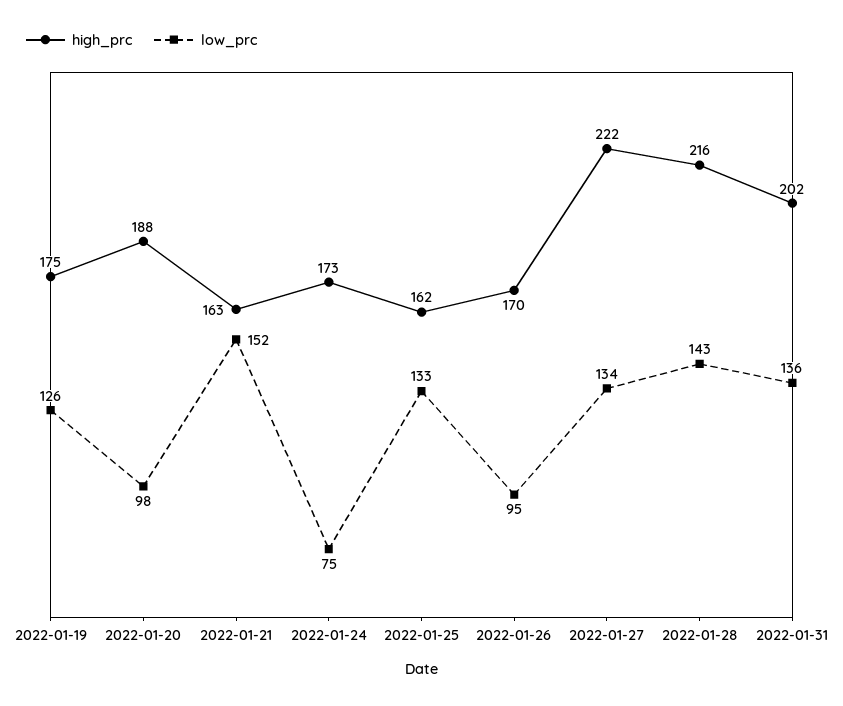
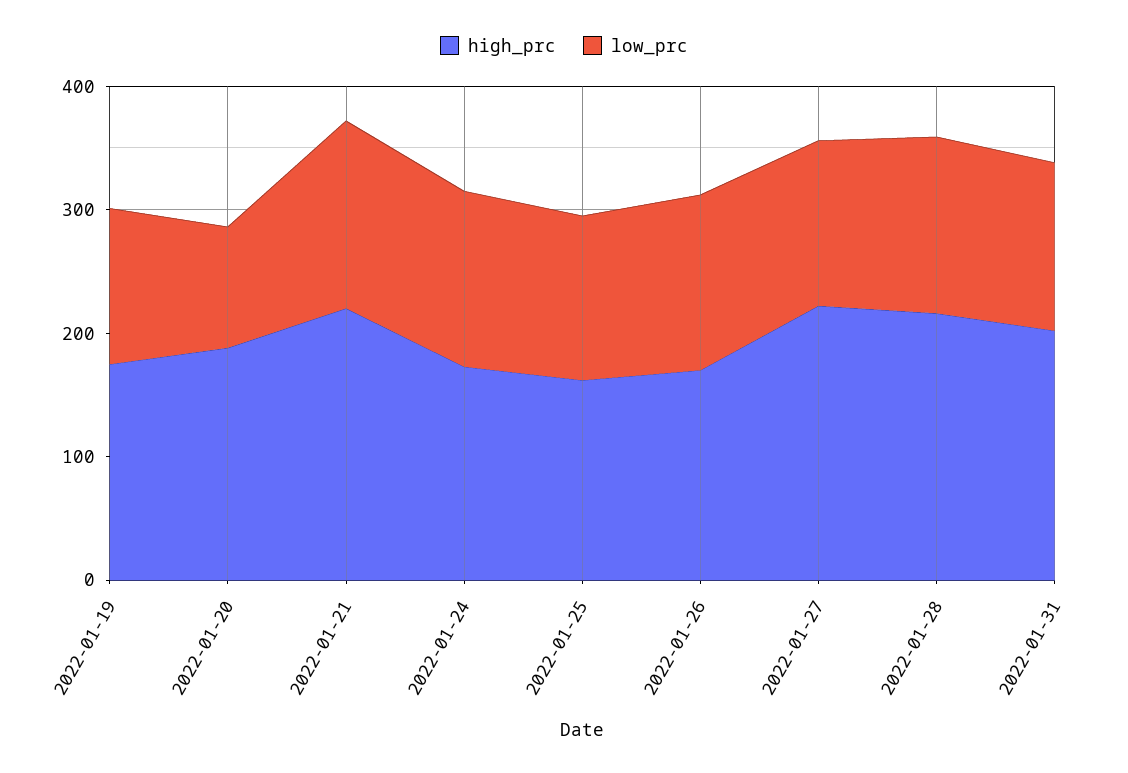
high_prc, 2022-01-21: 163 -> 220
low_prc, 2022-01-24: 75 -> 140
low_prc, 2022-01-26: 95 -> 140

